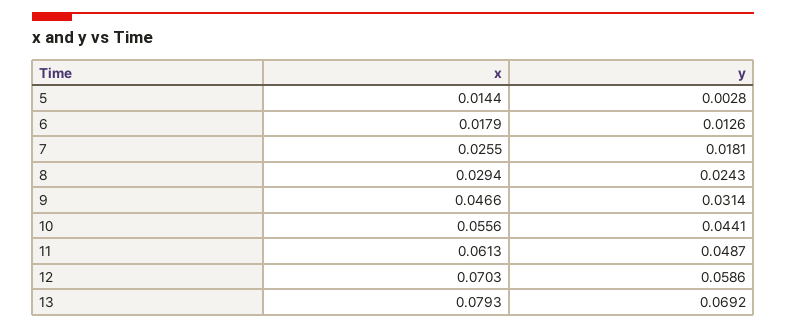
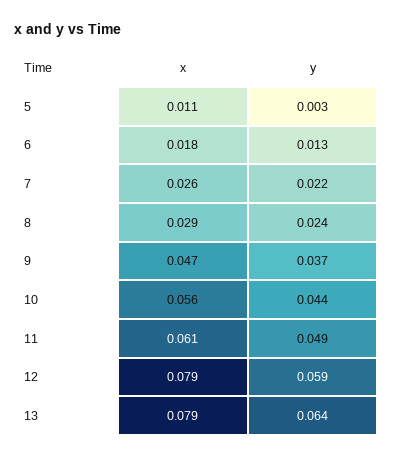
x, 5: 0.0144 -> 0.011
y, 7: 0.0181 -> 0.022
y, 9: 0.0314 -> 0.037
x, 12: 0.0703 -> 0.079
y, 13: 0.0692 -> 0.064

